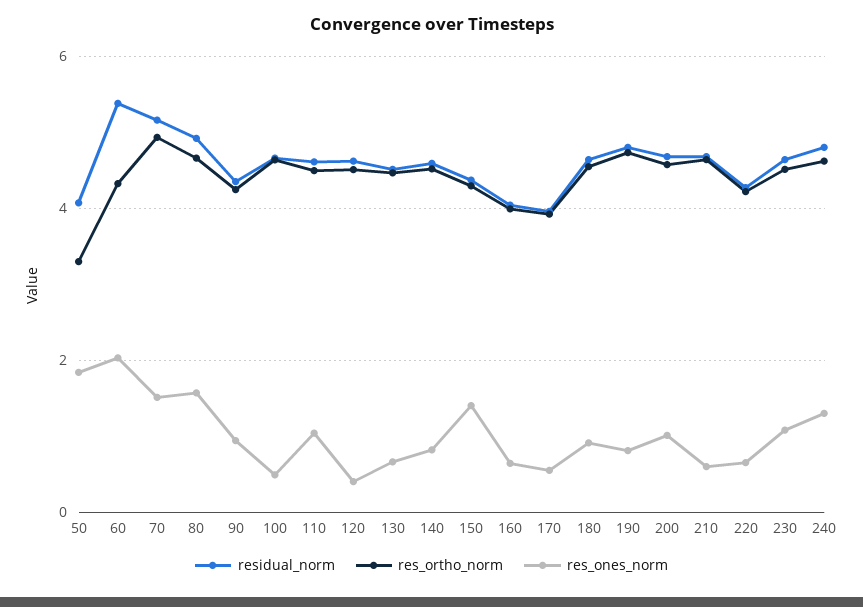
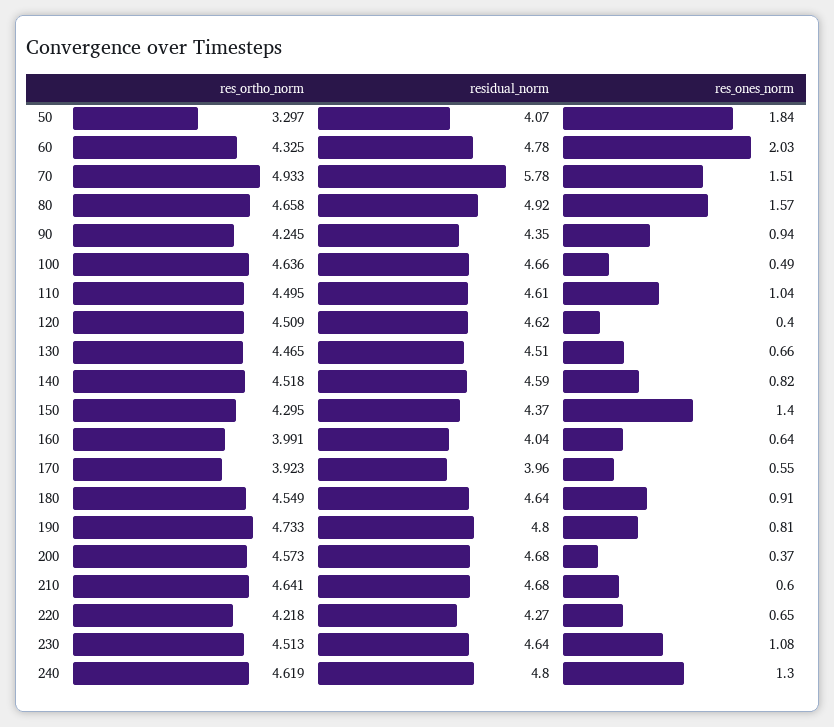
residual_norm, 60: 5.4 -> 4.78
residual_norm, 70: 5.2 -> 5.78
res_ones_norm, 200: 1 -> 0.37

